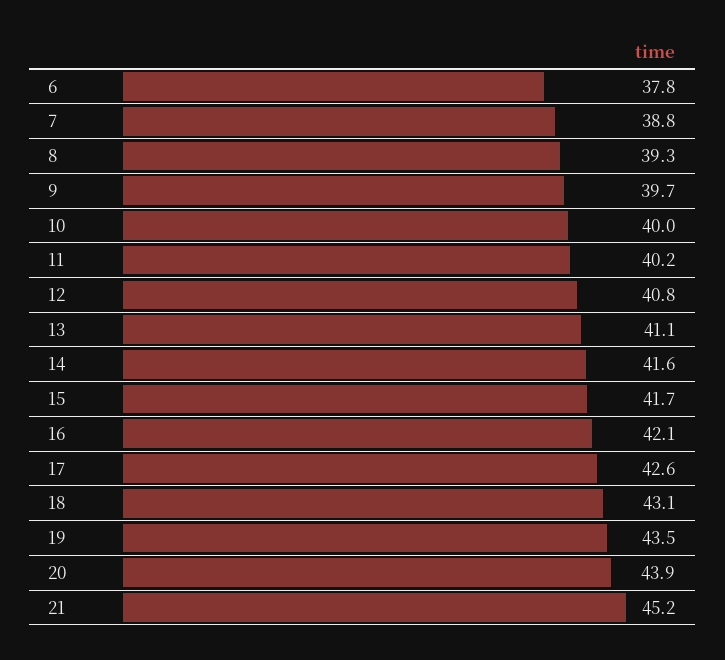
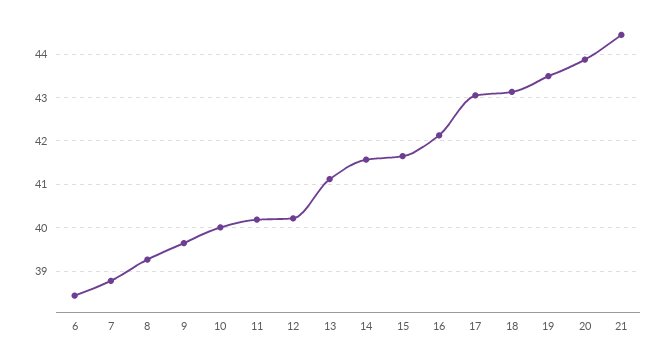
6: 37.8 -> 38.4
12: 40.8 -> 40.2
17: 42.6 -> 43
21: 45.2 -> 44.4

